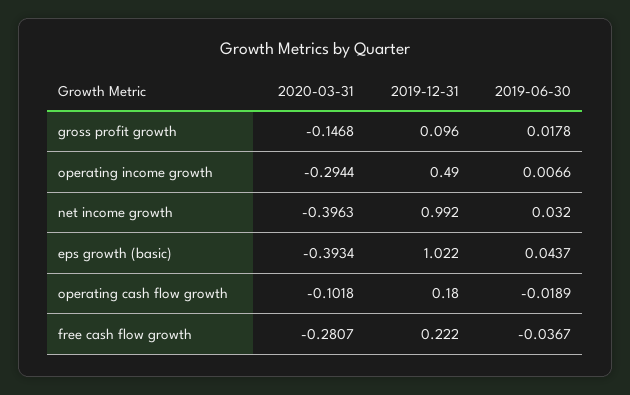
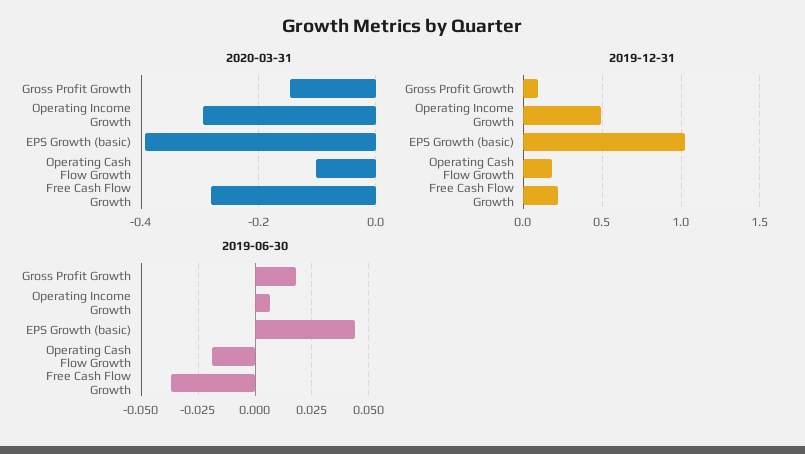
2020-03-31, net income growth: -0.3963 -> none
2019-12-31, net income growth: 0.992 -> none
2019-06-30, net income growth: 0.032 -> none

